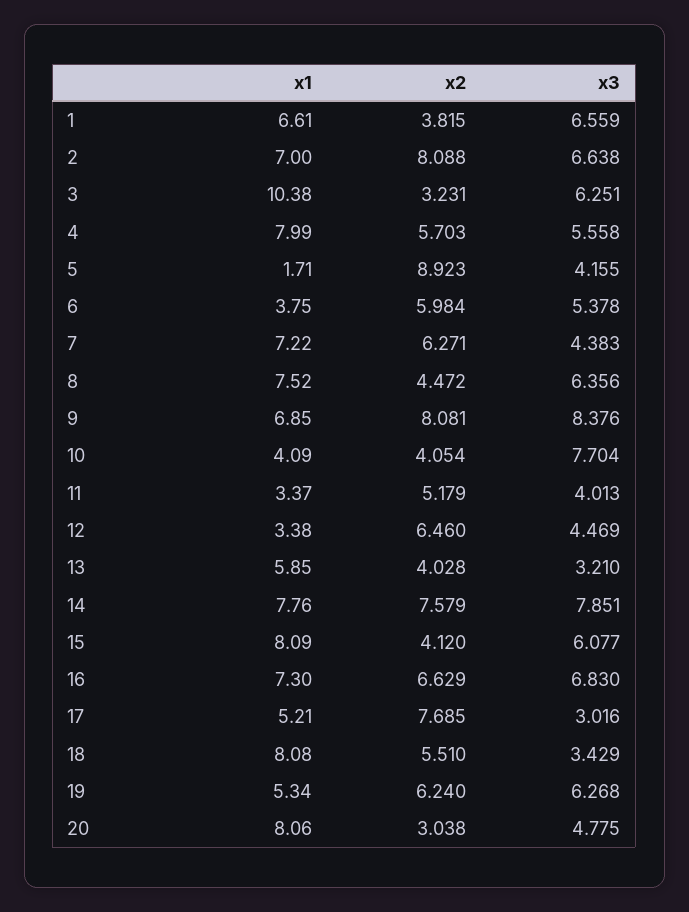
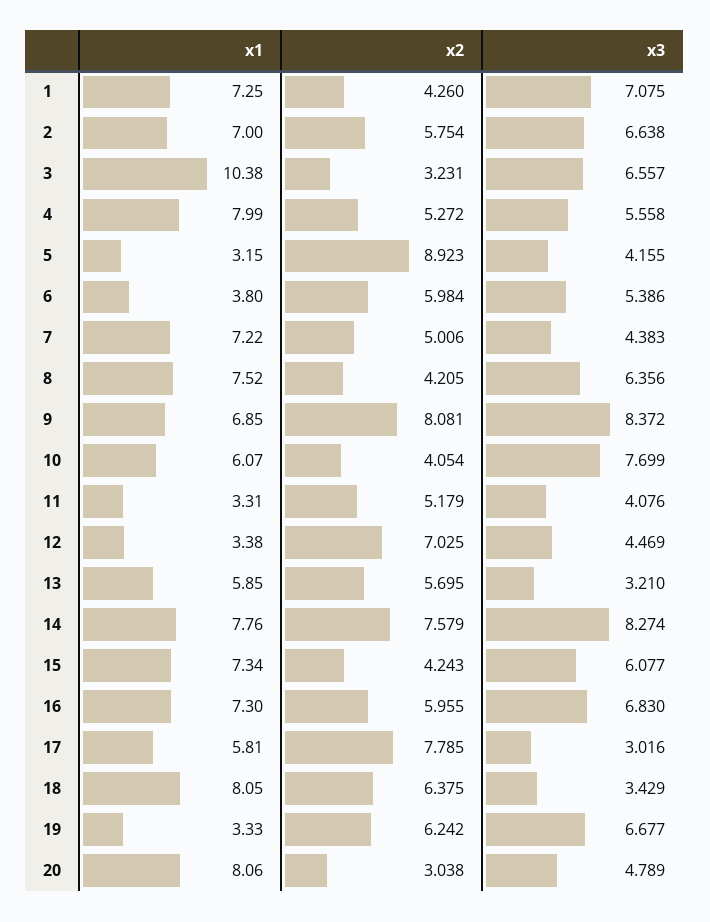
x1, 1: 6.61 -> 7.25
x2, 1: 3.815 -> 4.26
x3, 1: 6.559 -> 7.075
x2, 2: 8.088 -> 5.754
x3, 3: 6.251 -> 6.557
x2, 4: 5.703 -> 5.272
x1, 5: 1.71 -> 3.15
x1, 6: 3.75 -> 3.8
x3, 6: 5.378 -> 5.386
x2, 7: 6.271 -> 5.006
x2, 8: 4.472 -> 4.205
x3, 9: 8.376 -> 8.372
x1, 10: 4.09 -> 6.07
x3, 10: 7.704 -> 7.699
x1, 11: 3.37 -> 3.31
x3, 11: 4.013 -> 4.076
x2, 12: 6.46 -> 7.025
x2, 13: 4.028 -> 5.695
x3, 14: 7.851 -> 8.274
x1, 15: 8.09 -> 7.34
x2, 15: 4.12 -> 4.243
x2, 16: 6.629 -> 5.955
x1, 17: 5.21 -> 5.81
x2, 17: 7.685 -> 7.785
x1, 18: 8.08 -> 8.05
x2, 18: 5.51 -> 6.375
x1, 19: 5.34 -> 3.33
x2, 19: 6.24 -> 6.242
x3, 19: 6.268 -> 6.677
x3, 20: 4.775 -> 4.789

